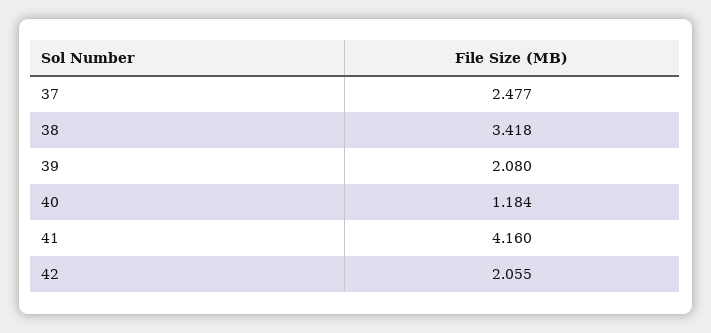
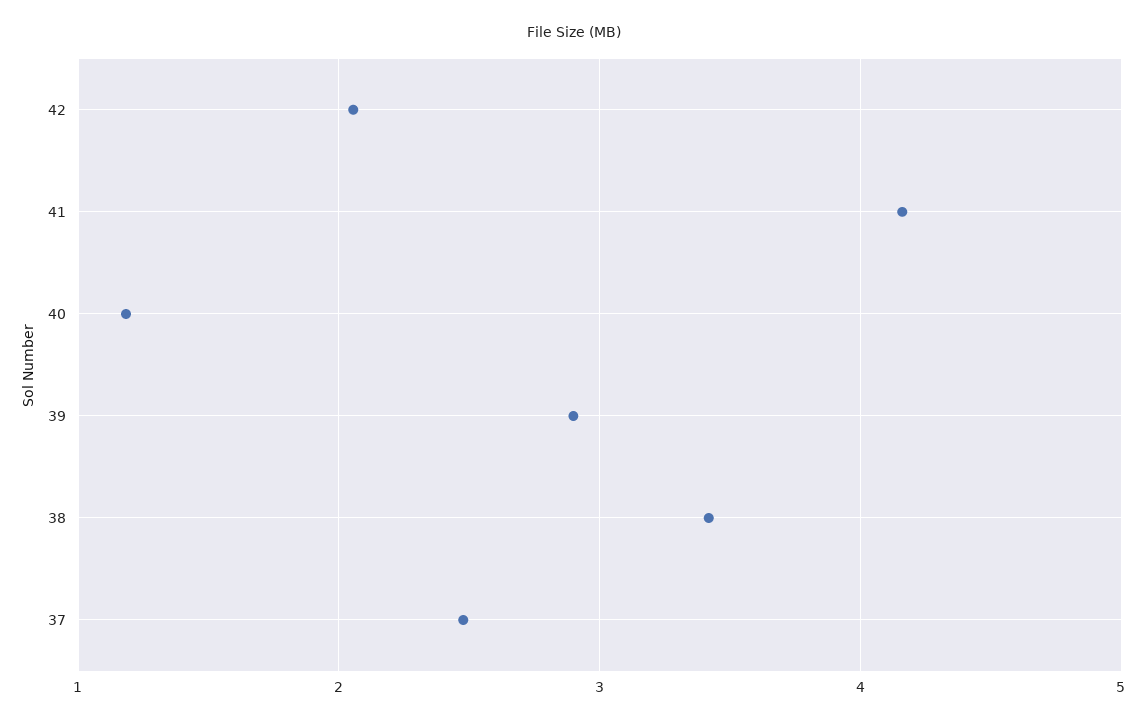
39: 2.08 -> 2.9

